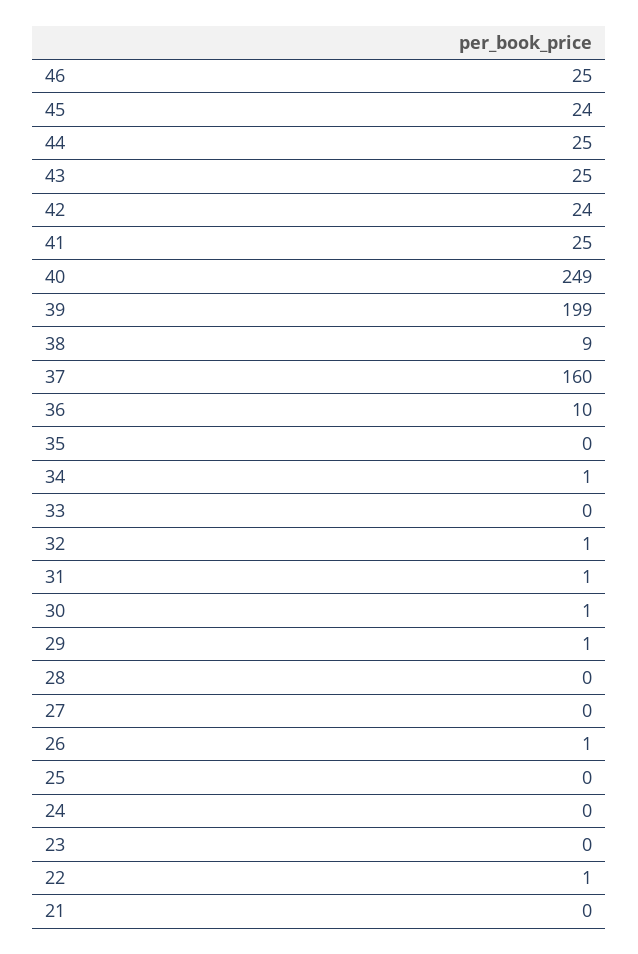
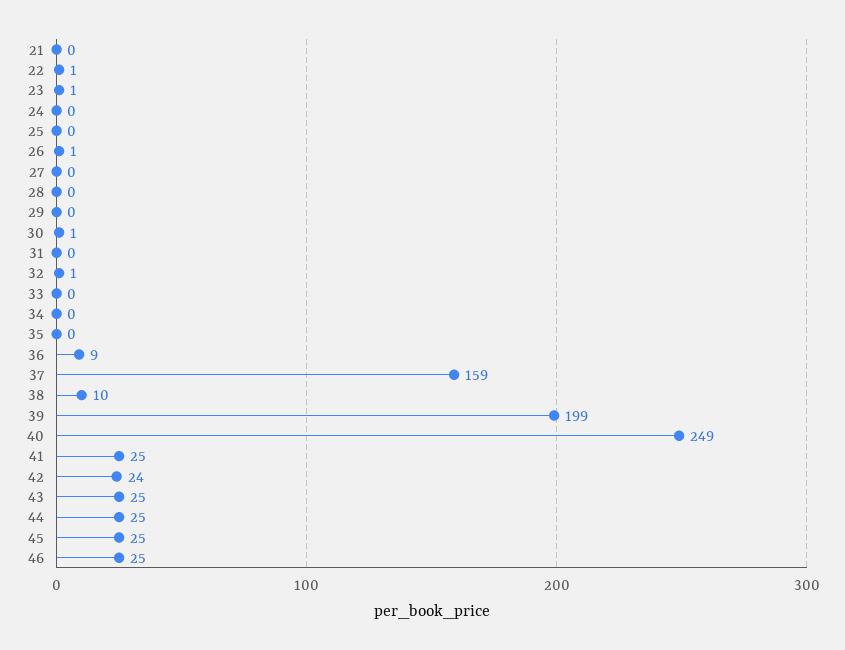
45: 24 -> 25
38: 9 -> 10
37: 160 -> 159
36: 10 -> 9
34: 1 -> 0
31: 1 -> 0
29: 1 -> 0
23: 0 -> 1

